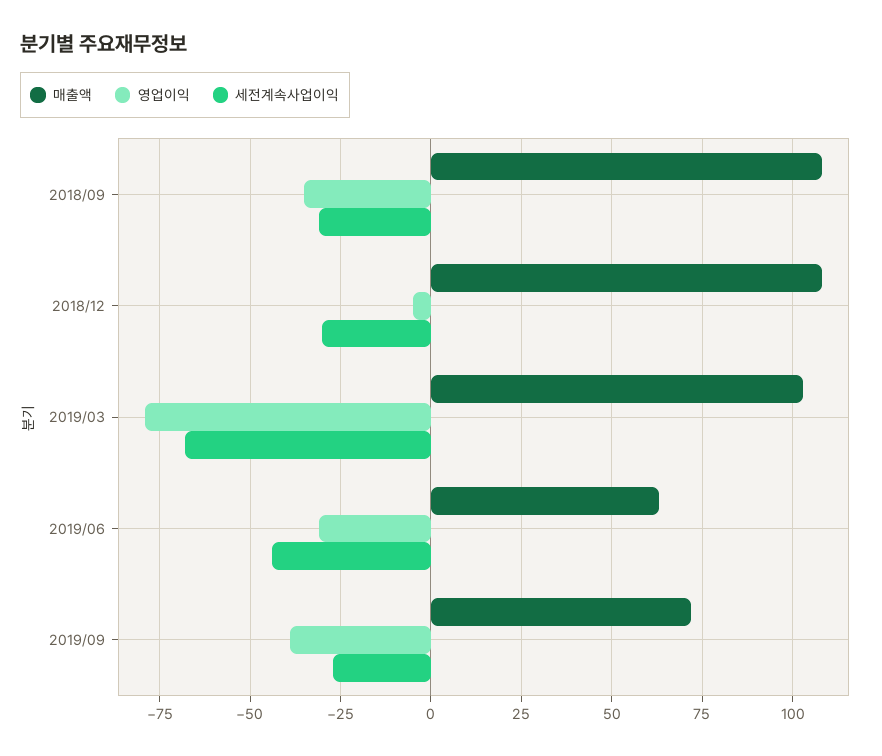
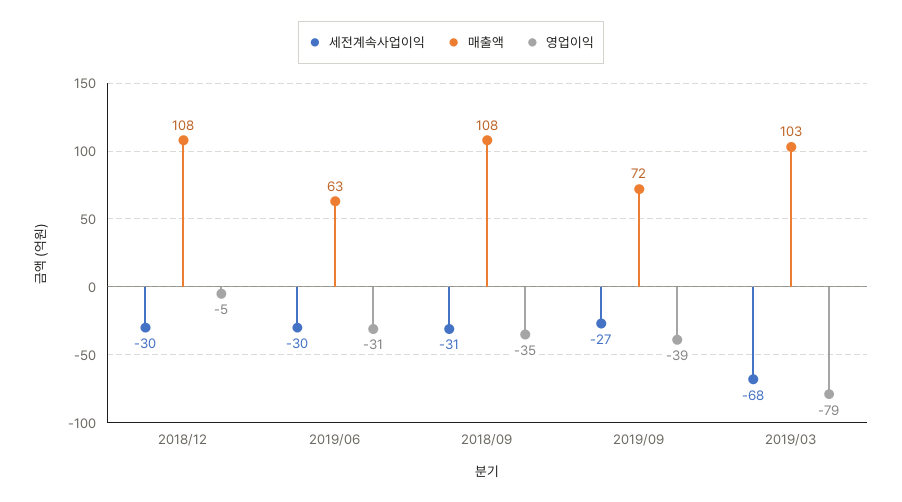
세전계속사업이익, 2019/06: -45 -> -30

